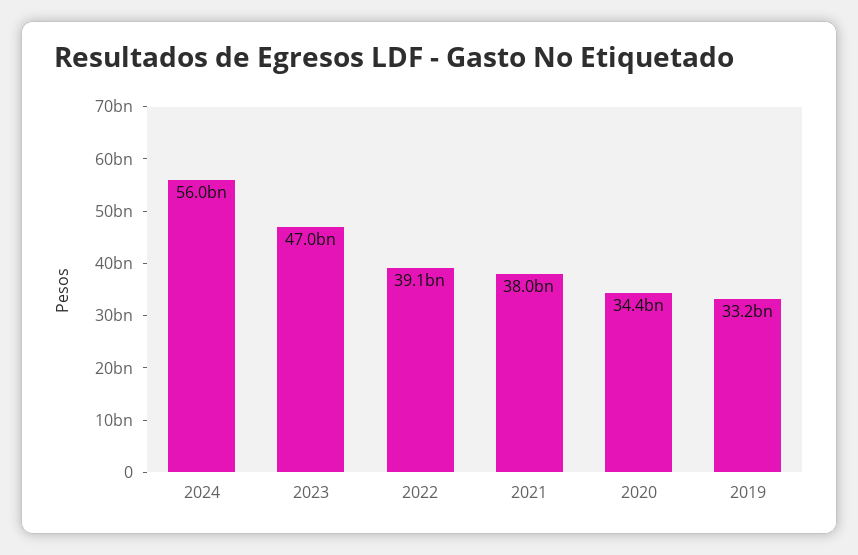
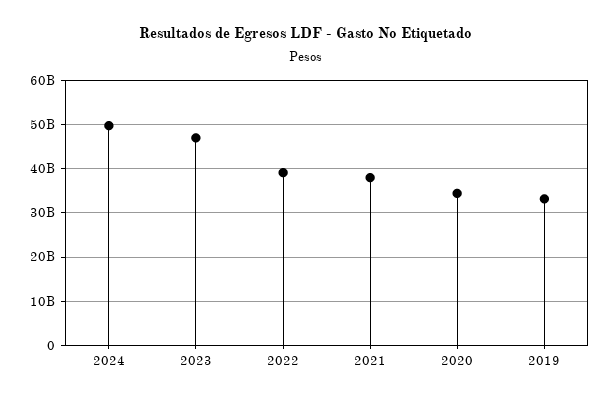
2024: 56000000000 -> 50000000000

